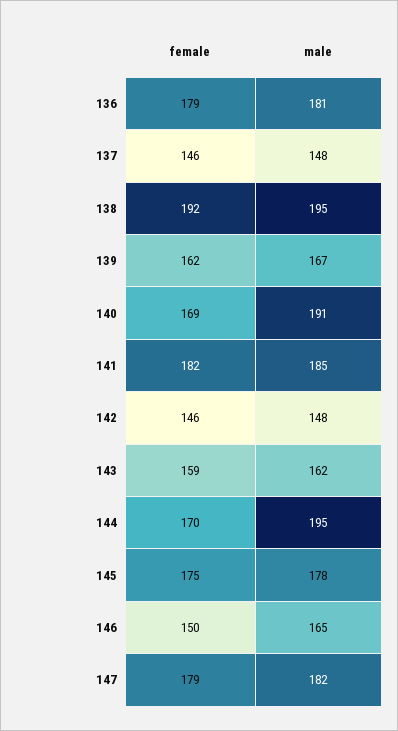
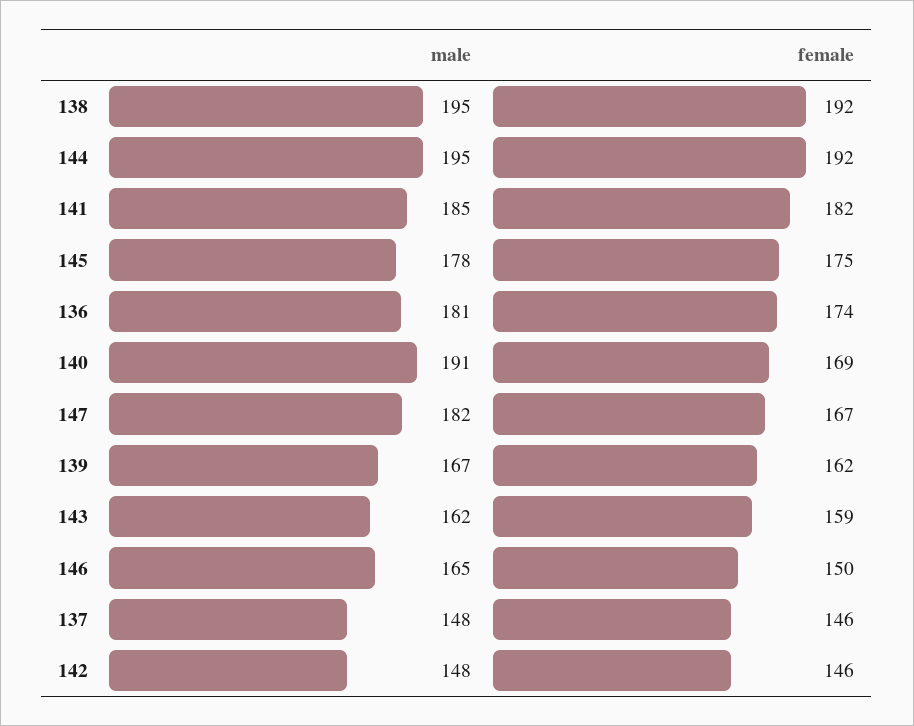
female, 136: 179 -> 174
female, 144: 170 -> 192
female, 147: 179 -> 167

